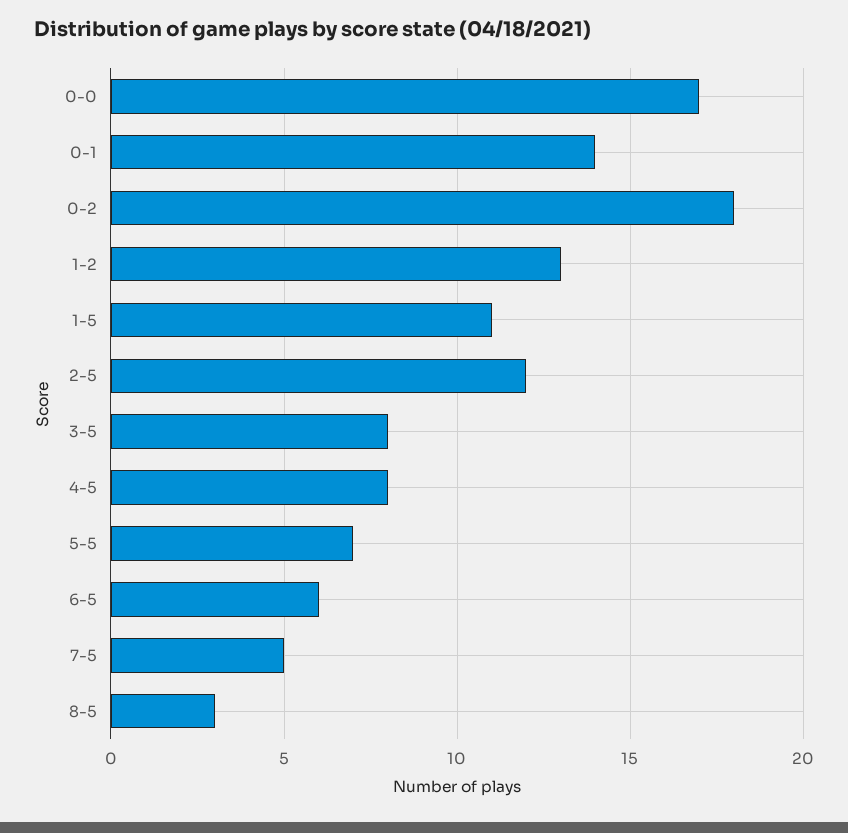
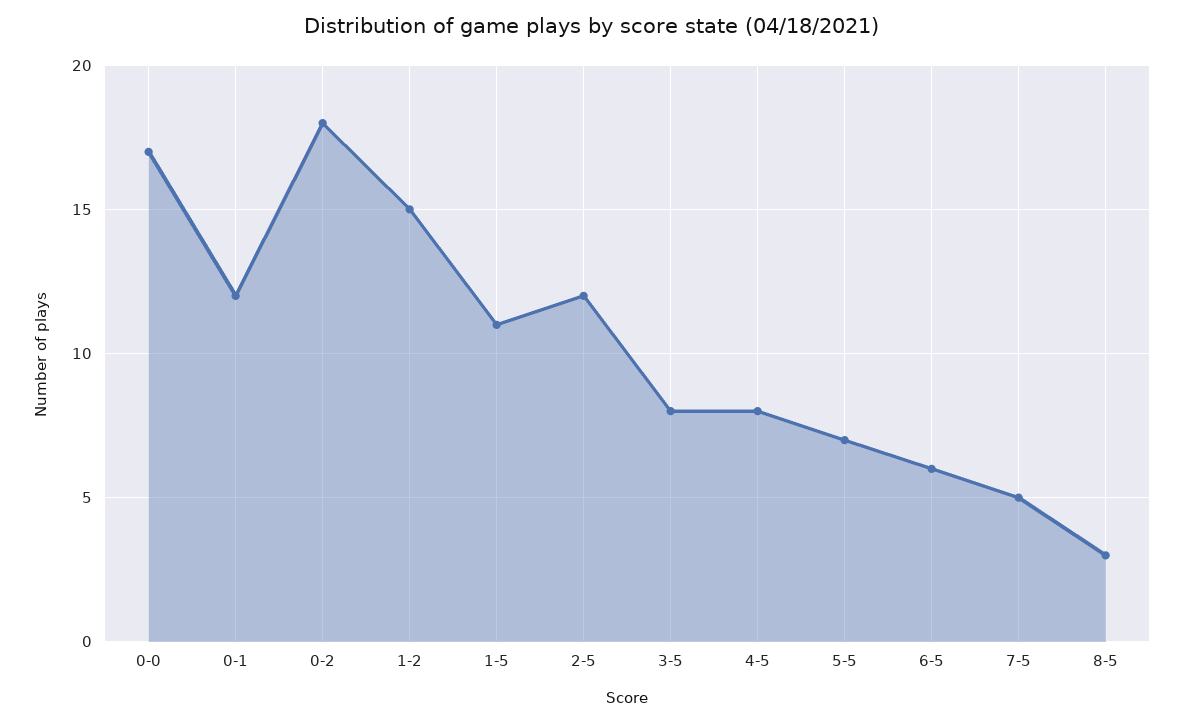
0-1: 14 -> 12
1-2: 13 -> 15

